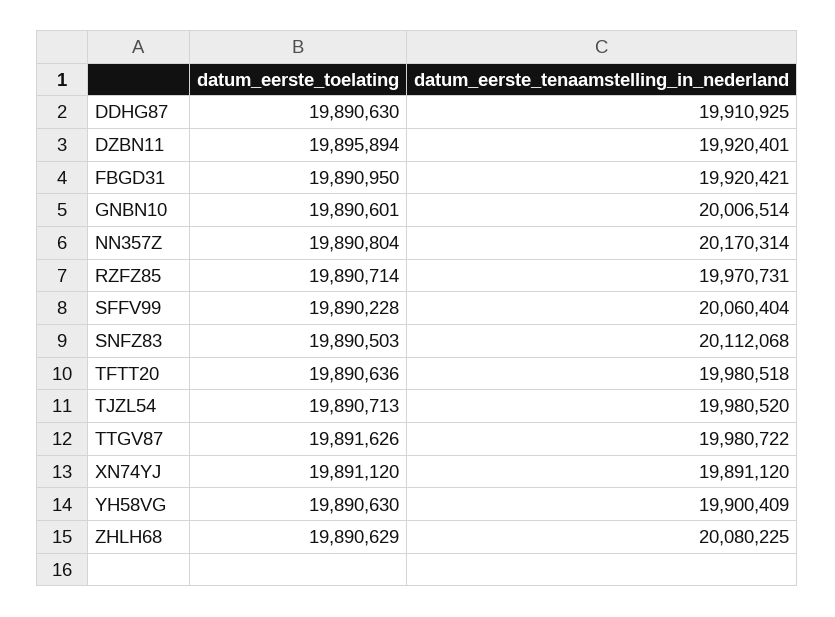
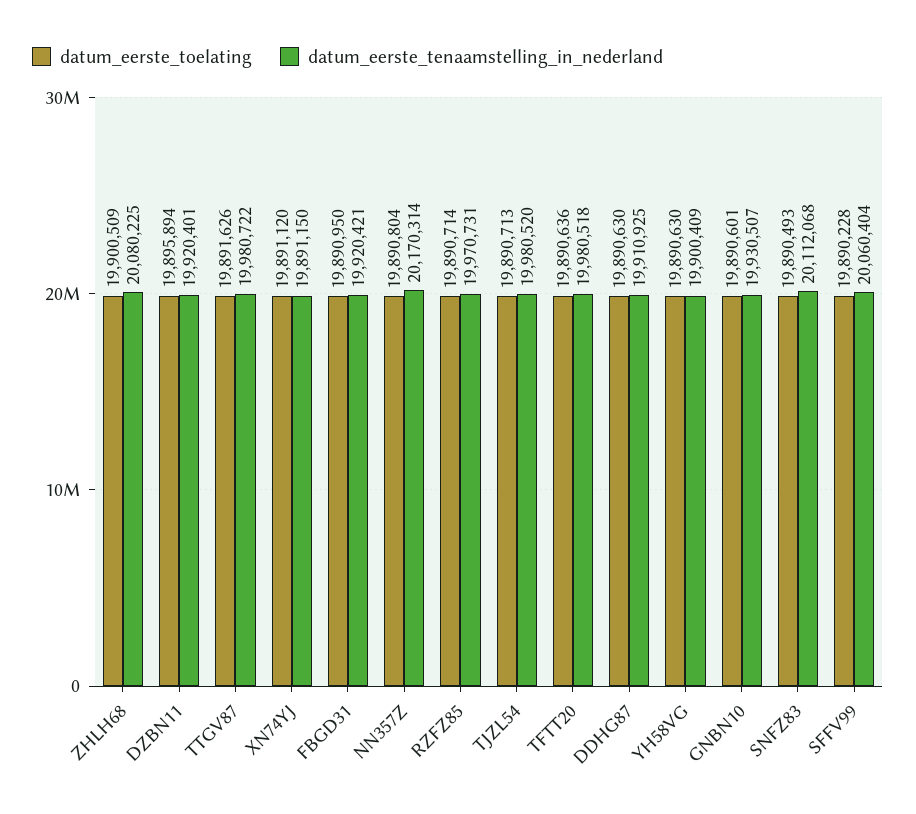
datum_eerste_tenaamstelling_in_nederland, GNBN10: 20006514 -> 19930507
datum_eerste_toelating, SNFZ83: 19890503 -> 19890493
datum_eerste_tenaamstelling_in_nederland, XN74YJ: 19891120 -> 19891150
datum_eerste_toelating, ZHLH68: 19890629 -> 19900509

